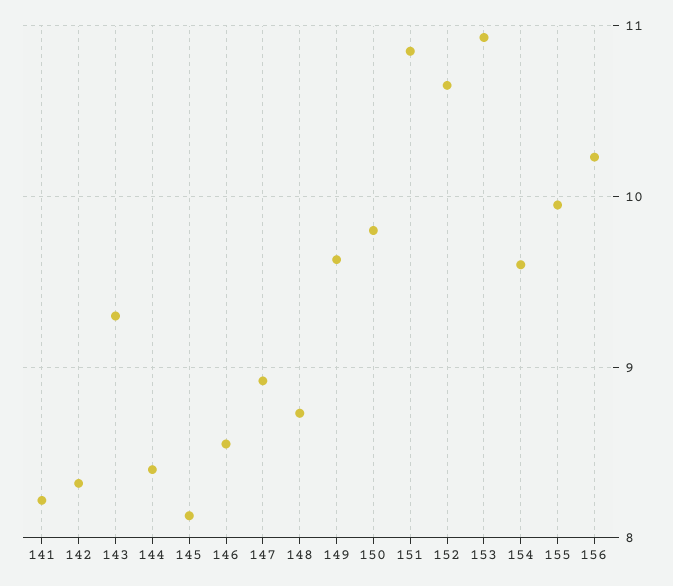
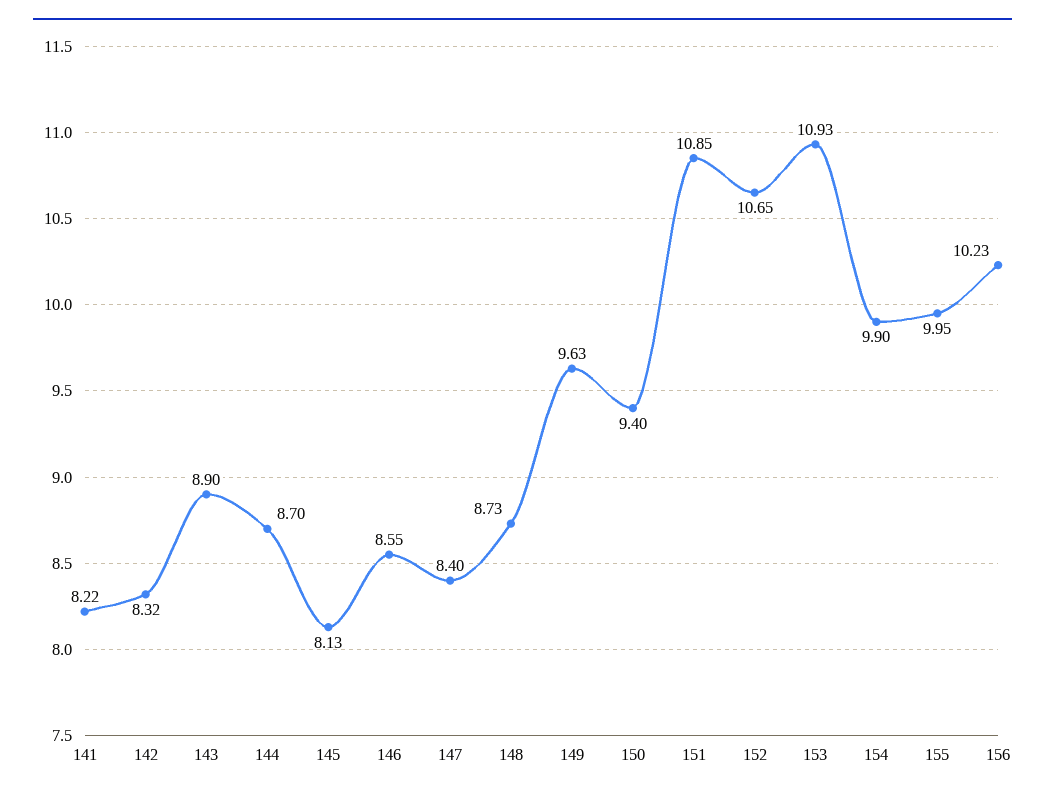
143: 9.3 -> 8.9
144: 8.4 -> 8.7
147: 8.9 -> 8.4
150: 9.8 -> 9.4
154: 9.6 -> 9.9

